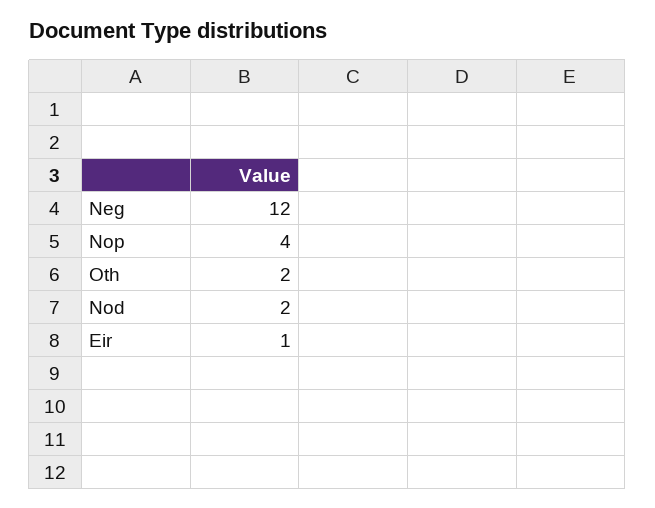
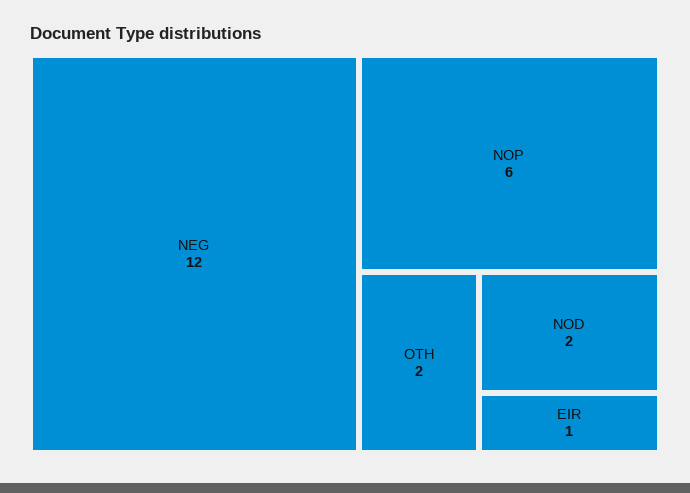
Nop: 4 -> 6

